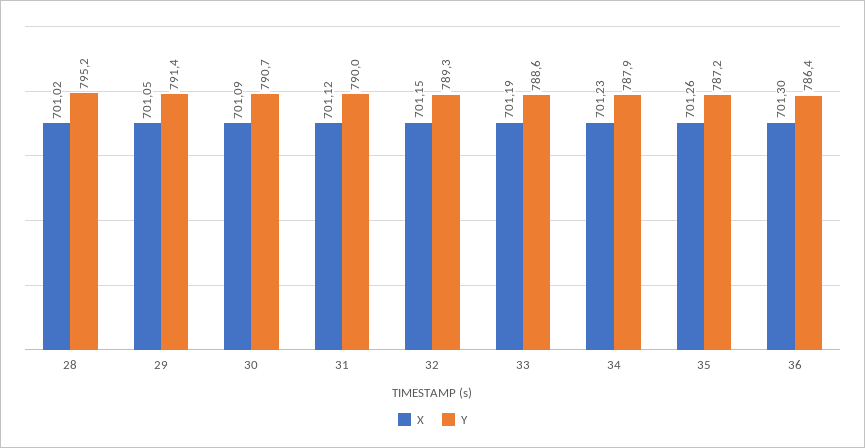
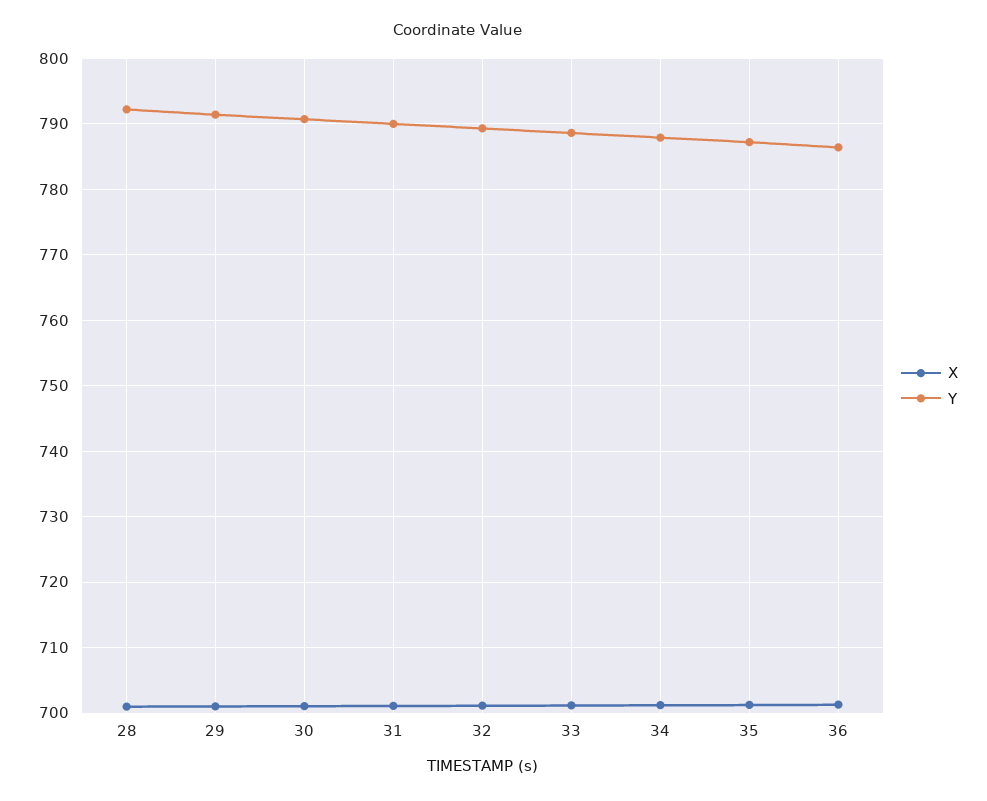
Y, 28: 795.2 -> 792

